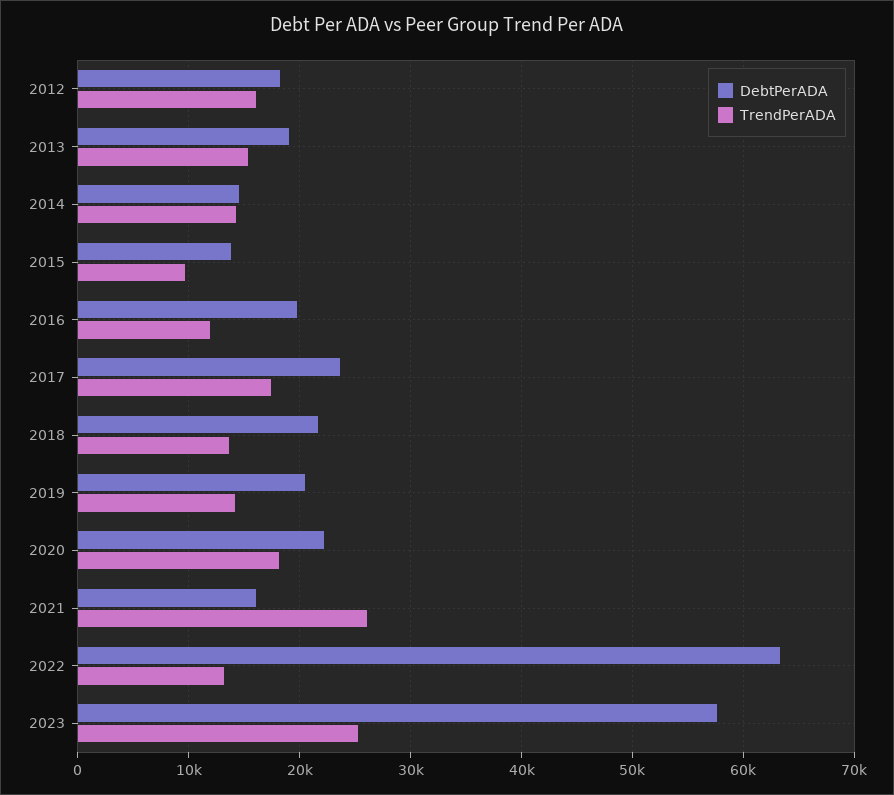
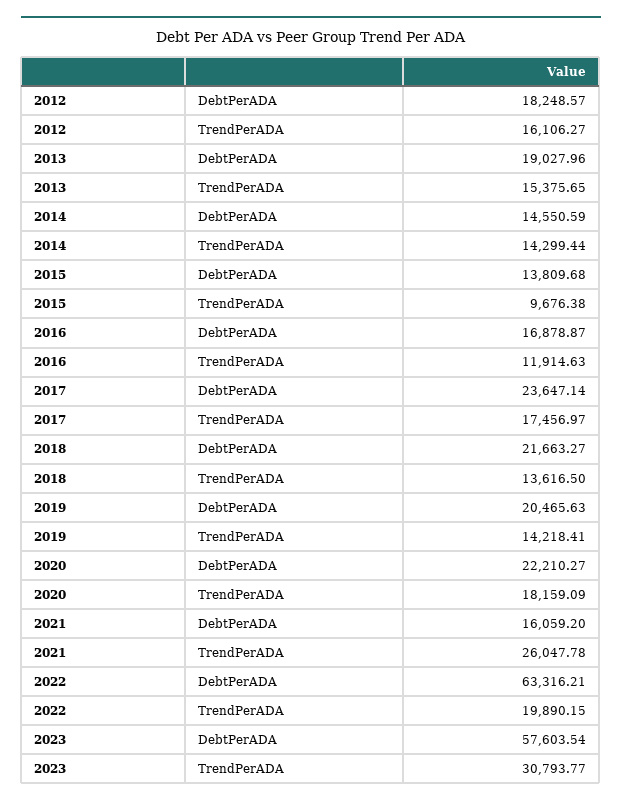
DebtPerADA, 2016: 20000 -> 16878.87
TrendPerADA, 2022: 13000 -> 19890.15
TrendPerADA, 2023: 25000 -> 30793.77

